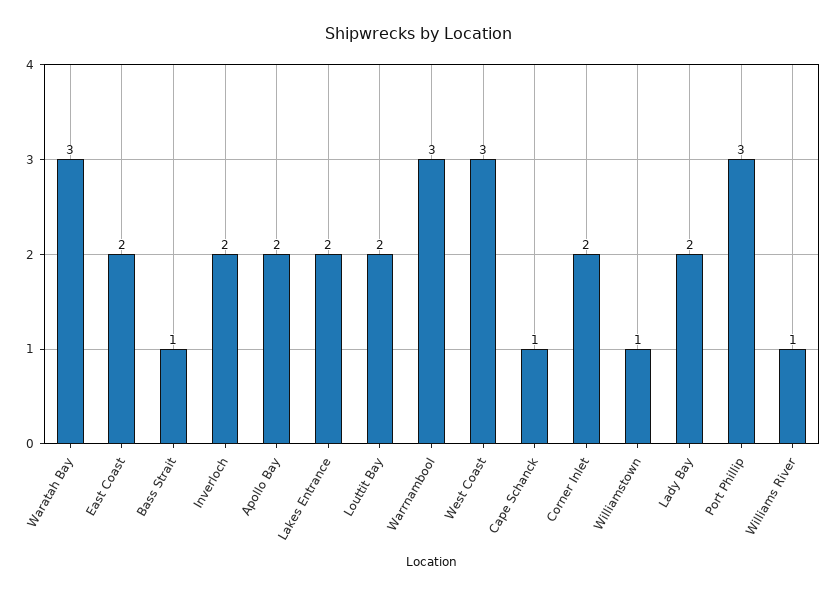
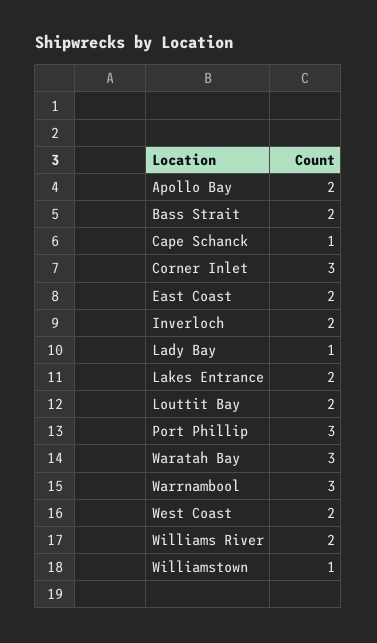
Bass Strait: 1 -> 2
West Coast: 3 -> 2
Corner Inlet: 2 -> 3
Lady Bay: 2 -> 1
Williams River: 1 -> 2

